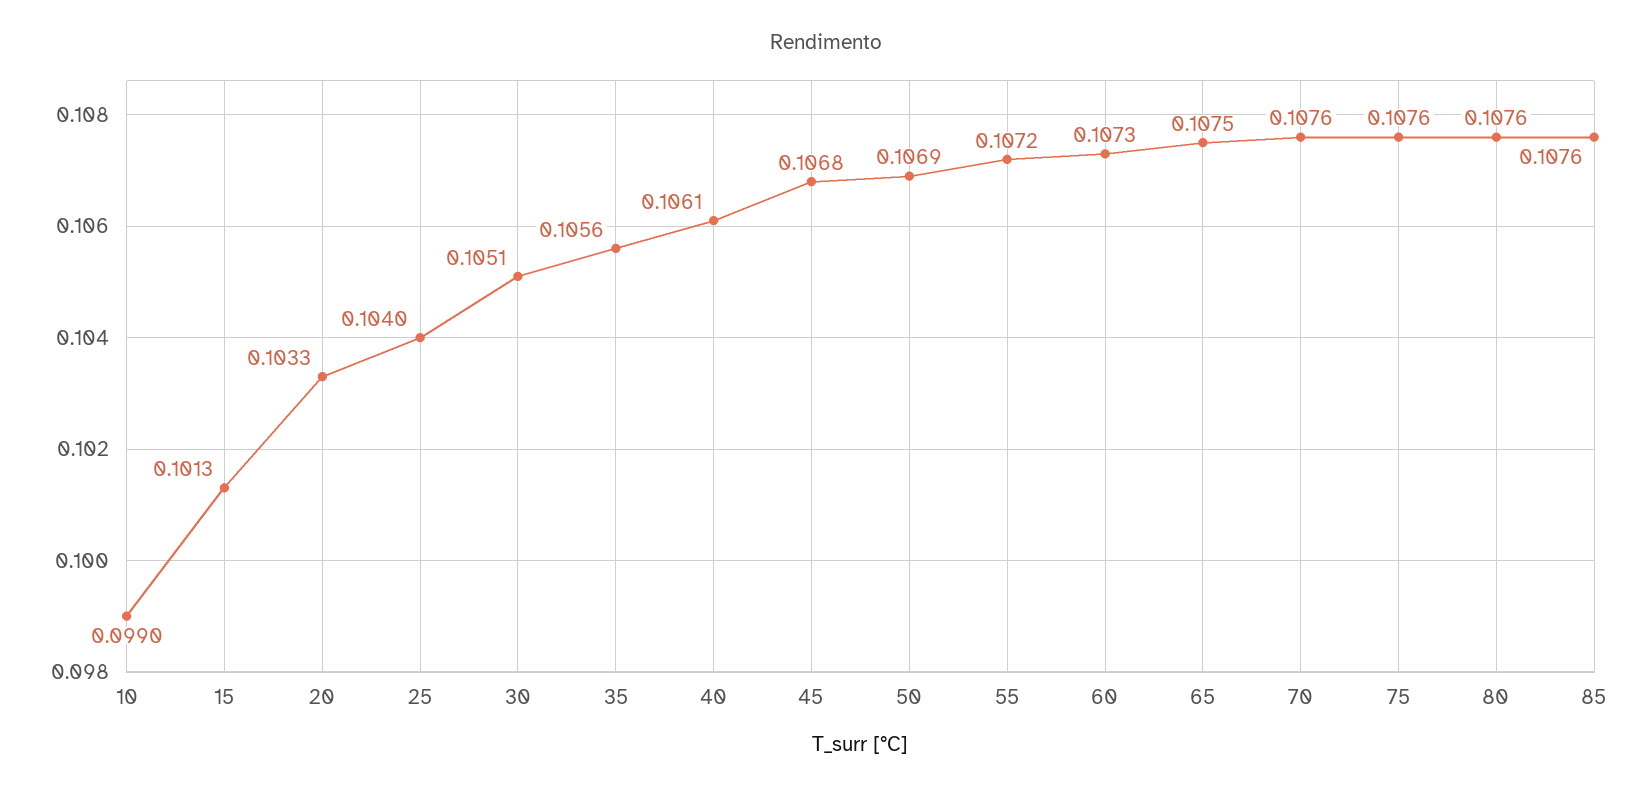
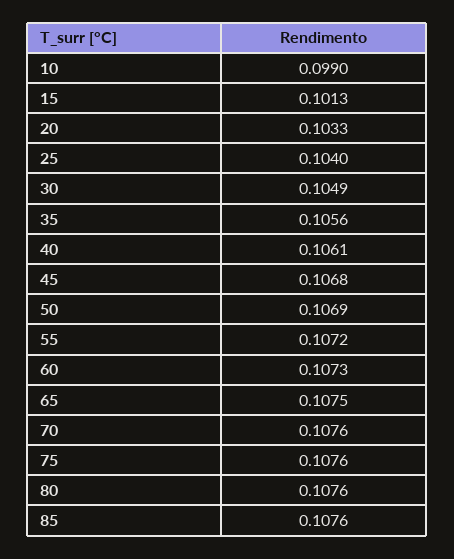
30: 0.1051 -> 0.1049

